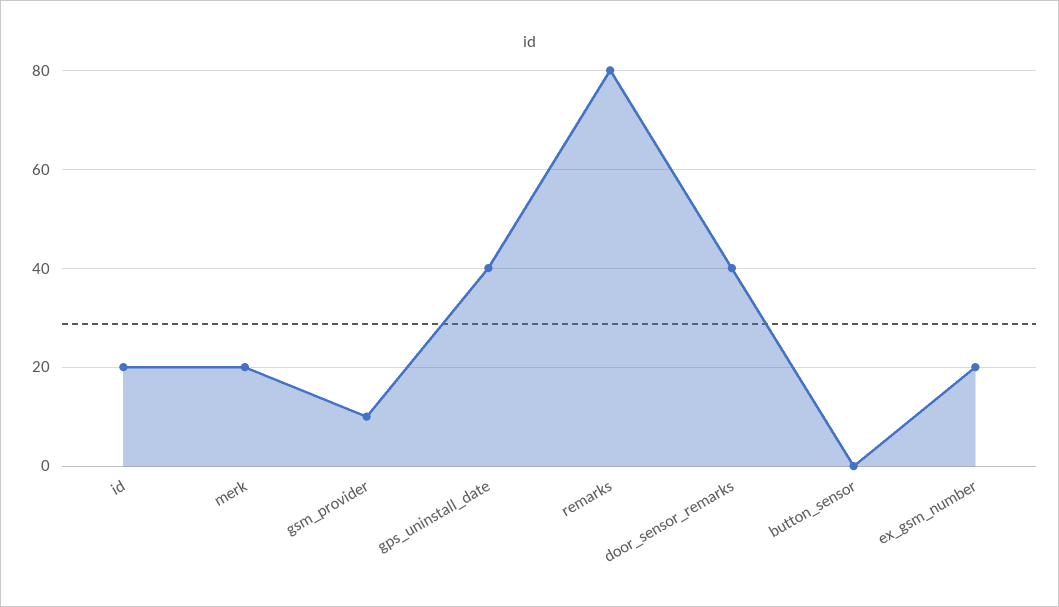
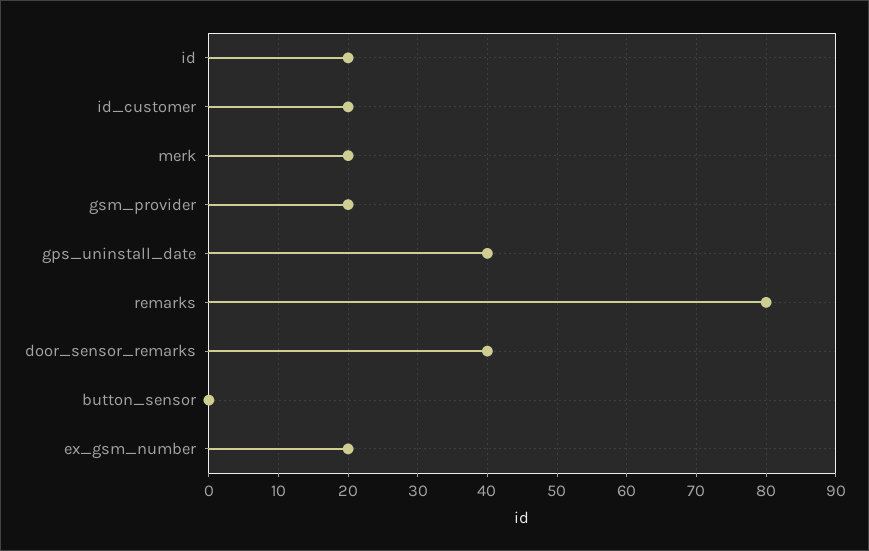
gsm_provider: 10 -> 20
id_customer: none -> 20

